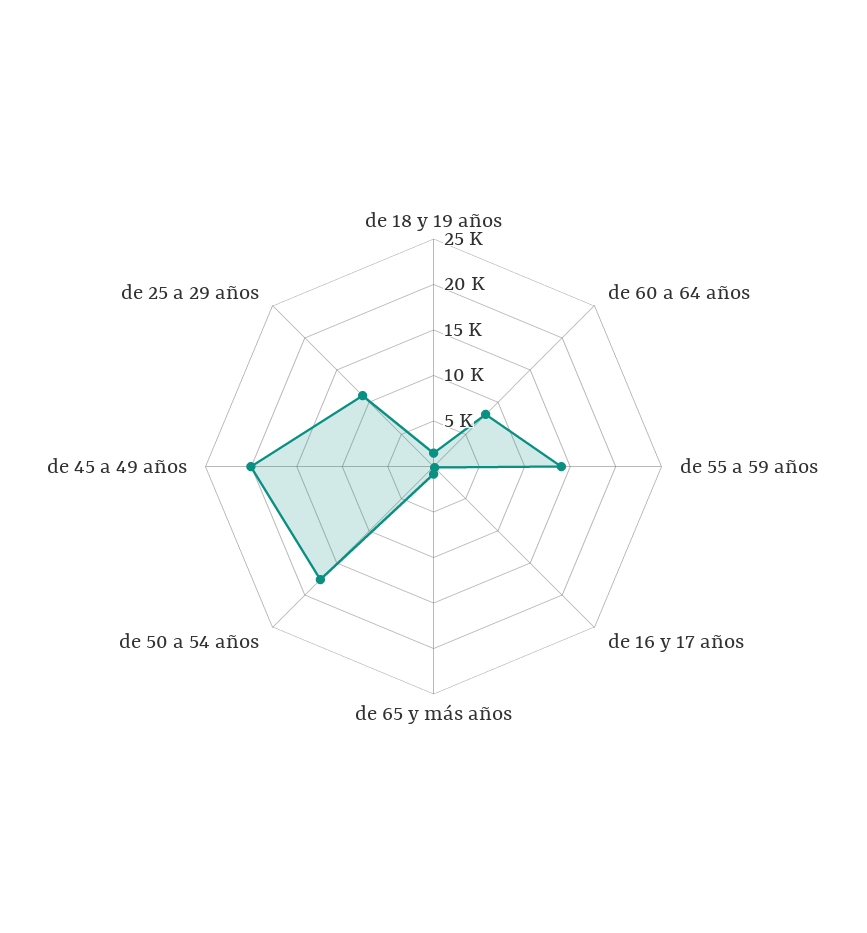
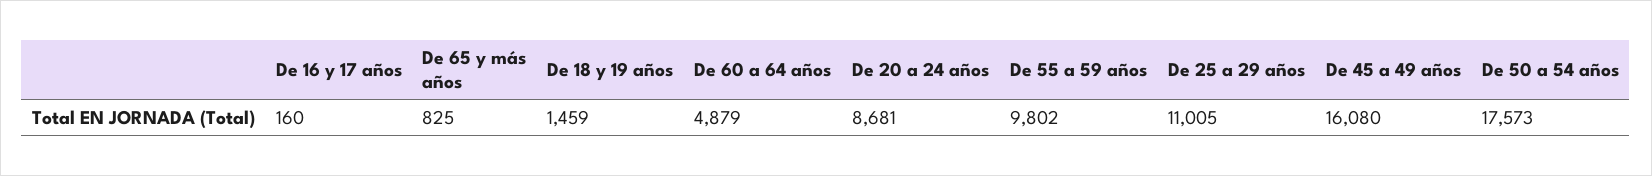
de 60 a 64 años: 8000 -> 4879
de 55 a 59 años: 14000 -> 9802
de 45 a 49 años: 20000 -> 16080
De 20 a 24 años: none -> 8681

